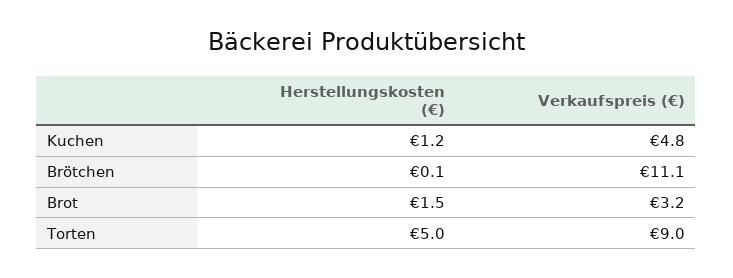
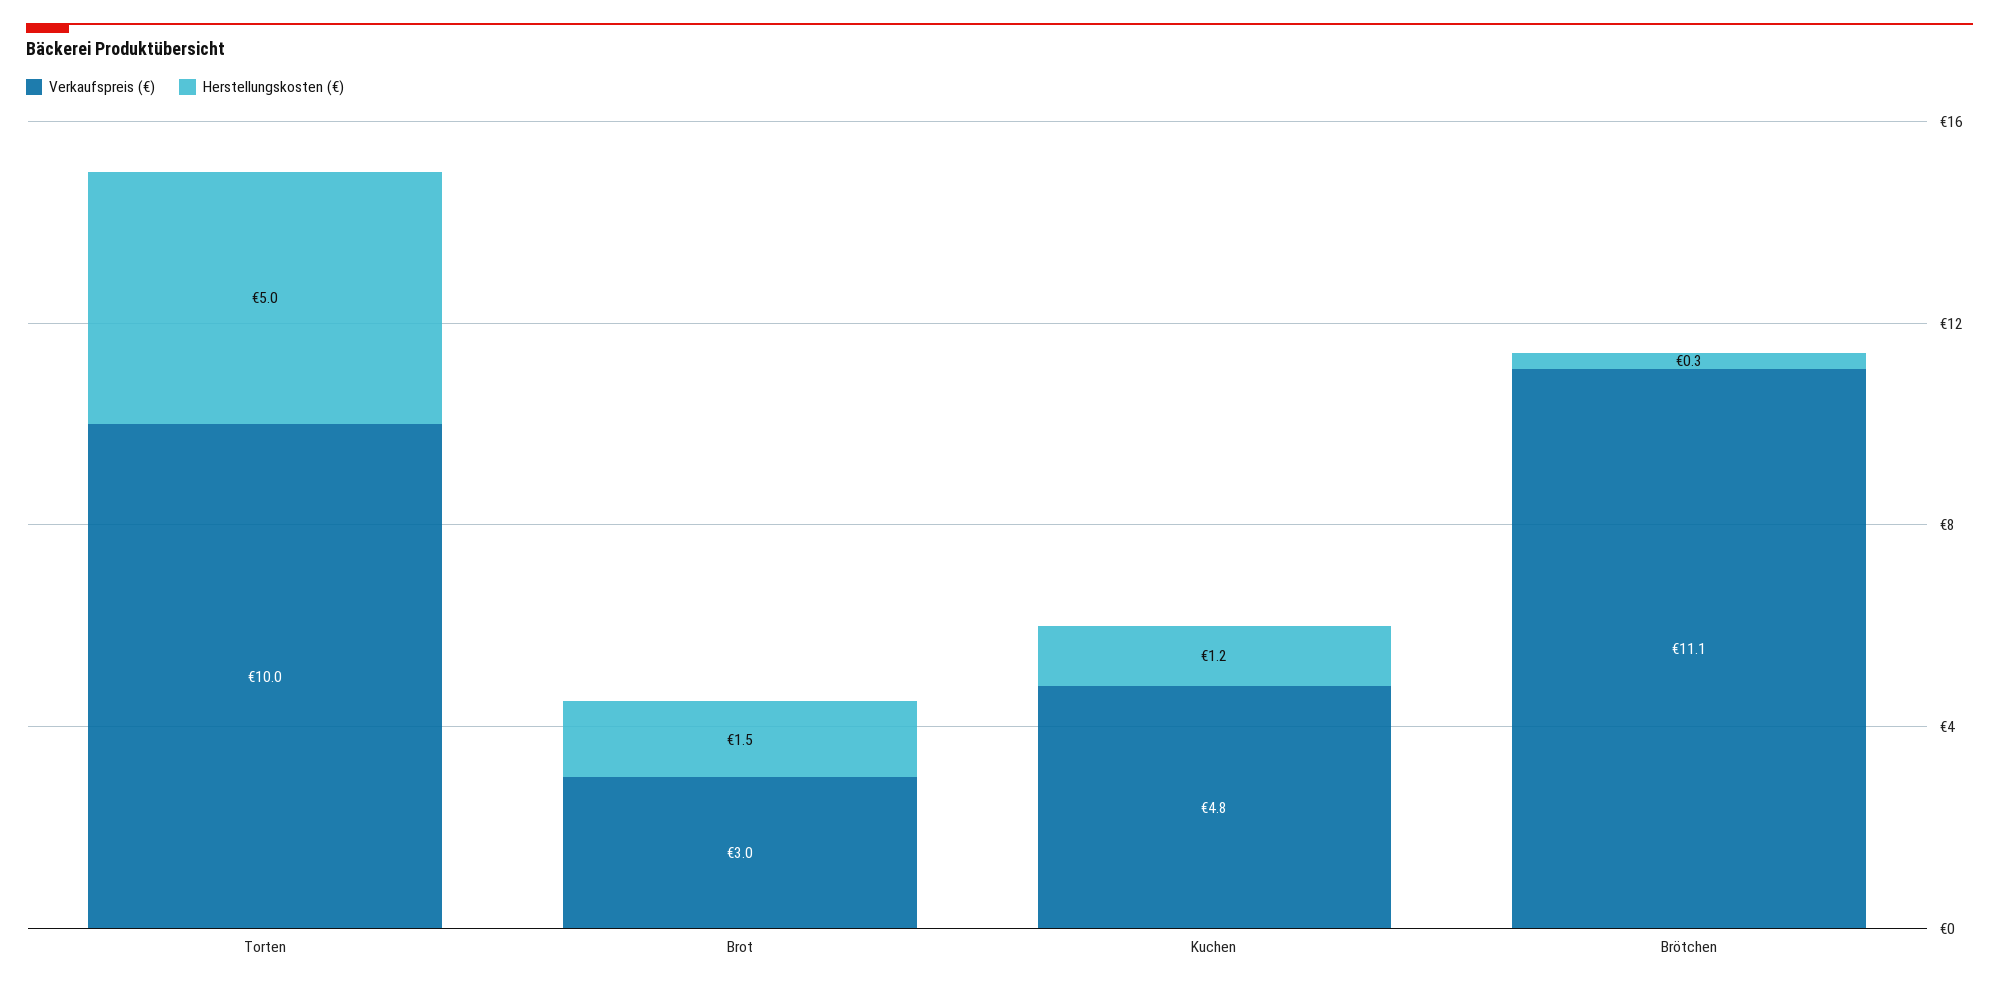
Herstellungskosten (€), Brötchen: 0.1 -> 0.3
Verkaufspreis (€), Brot: 3.2 -> 3
Verkaufspreis (€), Torten: 9 -> 10

